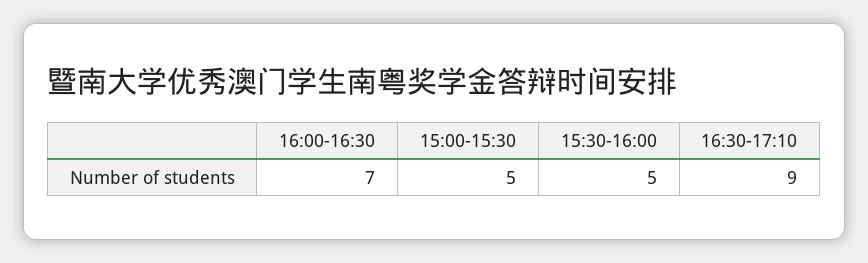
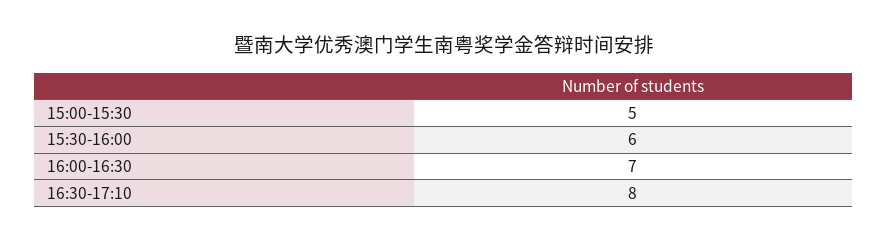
15:30-16:00: 5 -> 6
16:30-17:10: 9 -> 8

